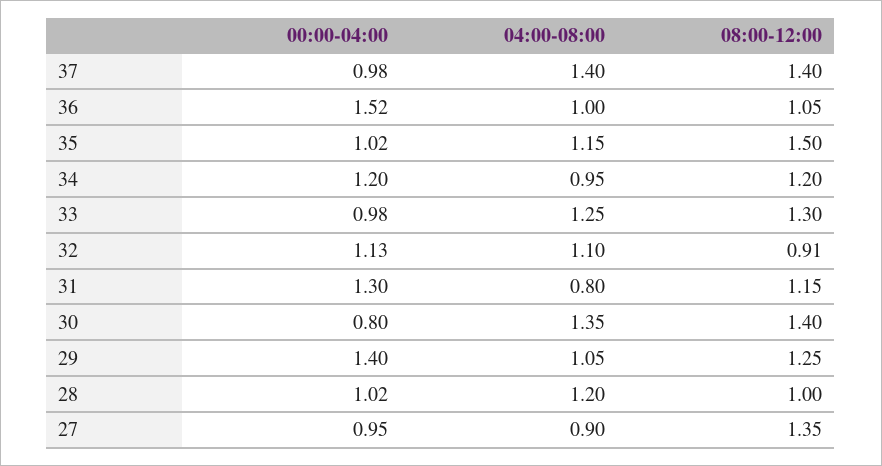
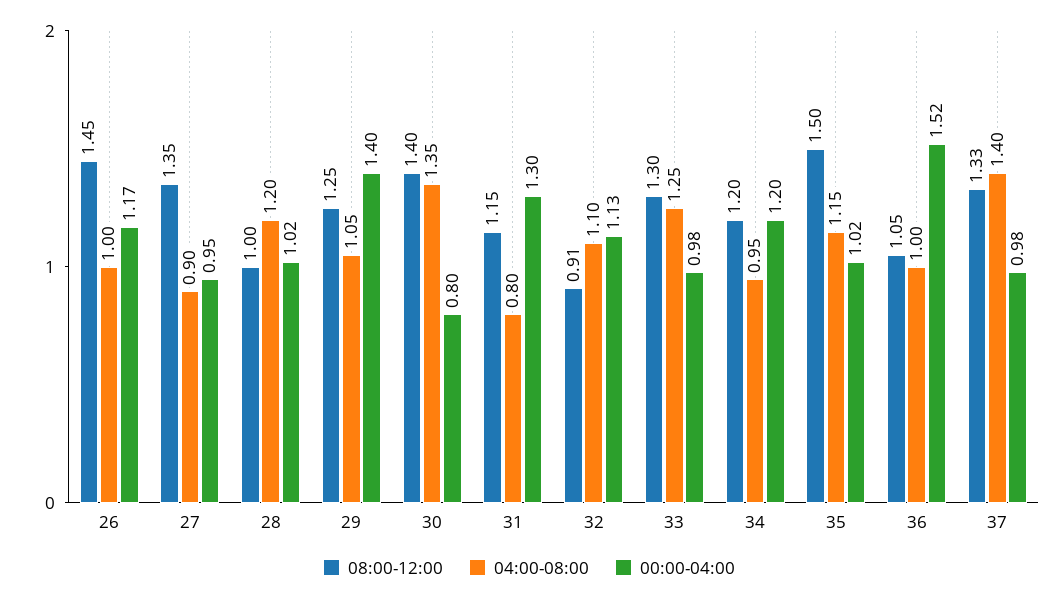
08:00-12:00, 37: 1.4 -> 1.33
08:00-12:00, 26: none -> 1.45
04:00-08:00, 26: none -> 1
00:00-04:00, 26: none -> 1.17

